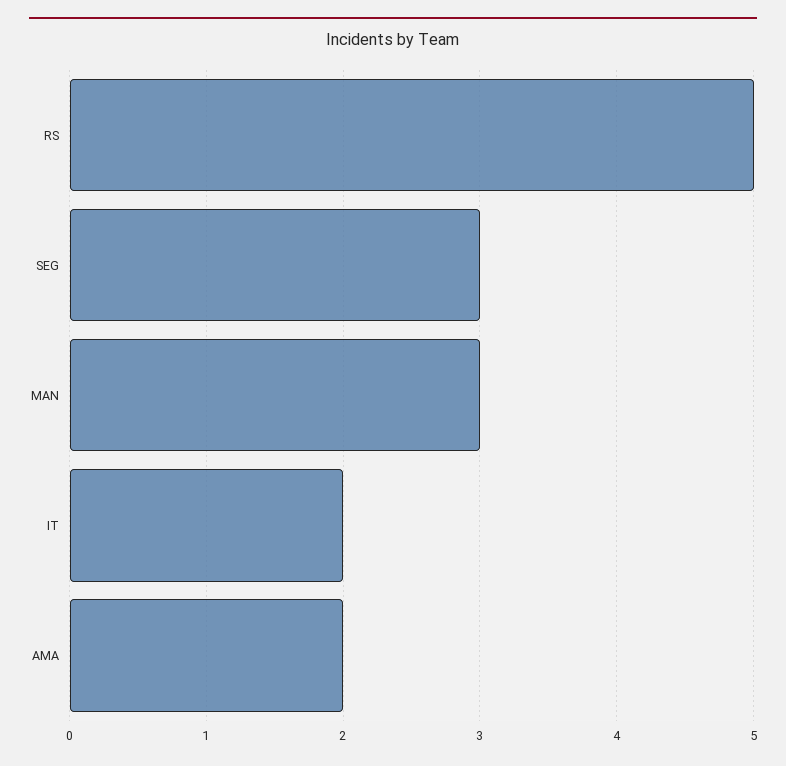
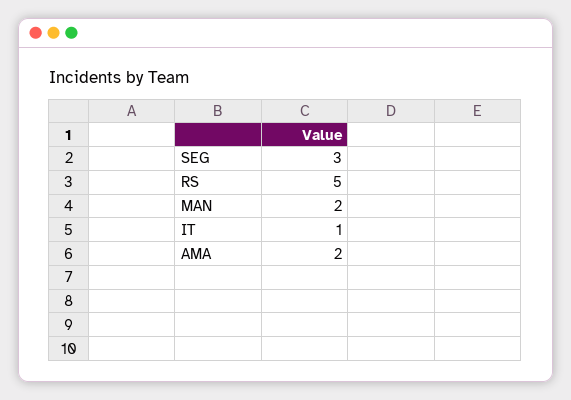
MAN: 3 -> 2
IT: 2 -> 1

